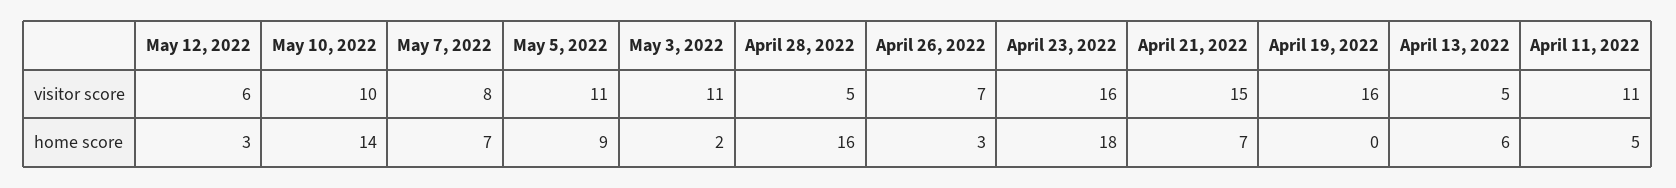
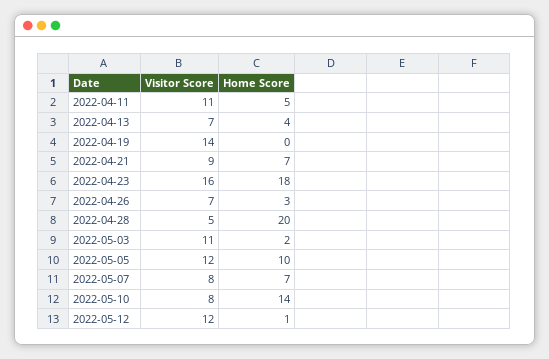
May 12, 2022, visitor score: 6 -> 12
May 10, 2022, visitor score: 10 -> 8
May 5, 2022, visitor score: 11 -> 12
April 21, 2022, visitor score: 15 -> 9
April 19, 2022, visitor score: 16 -> 14
April 13, 2022, visitor score: 5 -> 7
May 12, 2022, home score: 3 -> 1
May 5, 2022, home score: 9 -> 10
April 28, 2022, home score: 16 -> 20
April 13, 2022, home score: 6 -> 4

